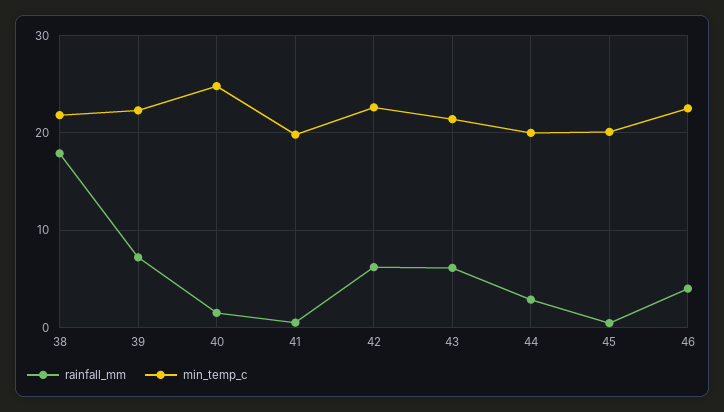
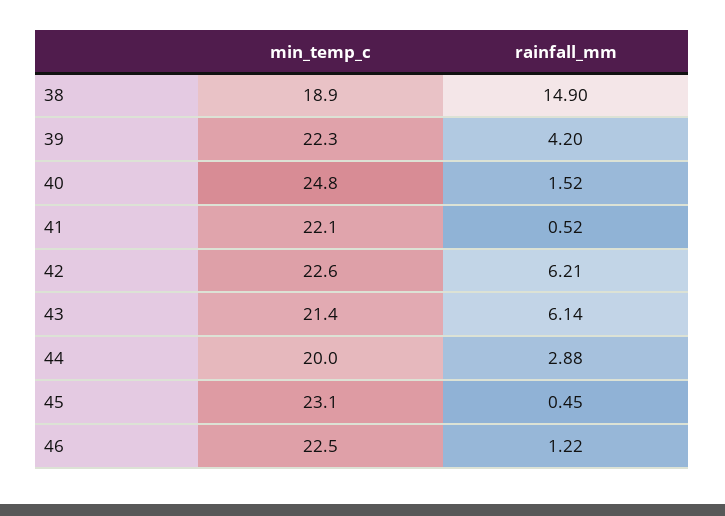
rainfall_mm, 38: 18 -> 14.9
min_temp_c, 38: 22 -> 18.9
rainfall_mm, 39: 7 -> 4.2
min_temp_c, 41: 20 -> 22.1
min_temp_c, 45: 20 -> 23.1
rainfall_mm, 46: 4 -> 1.22

